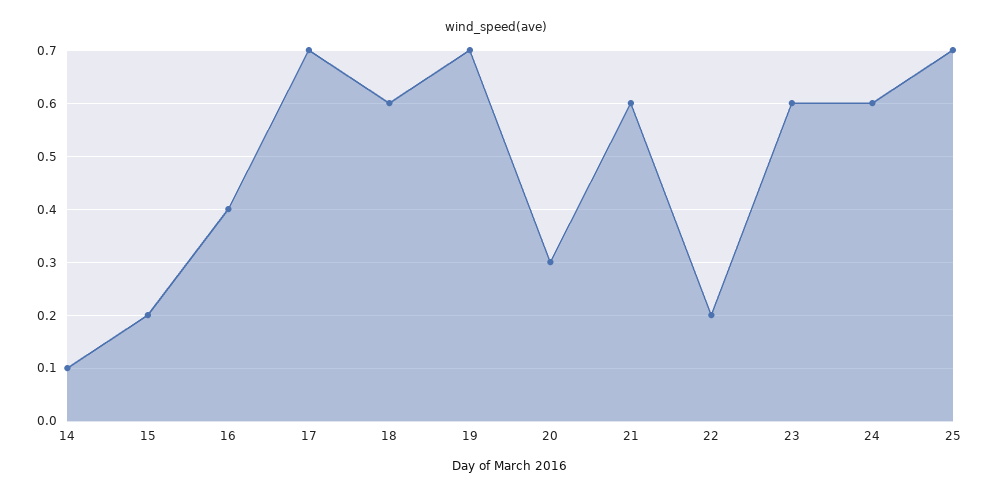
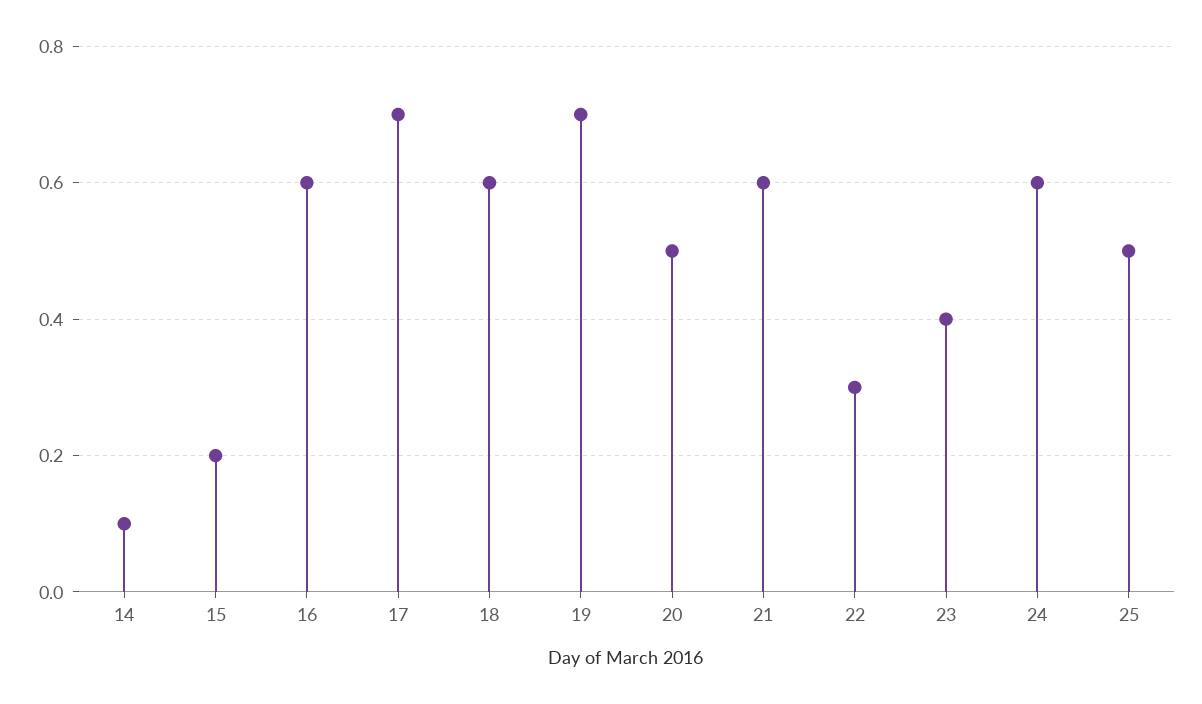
16: 0.4 -> 0.6
20: 0.3 -> 0.5
22: 0.2 -> 0.3
23: 0.6 -> 0.4
25: 0.7 -> 0.5

